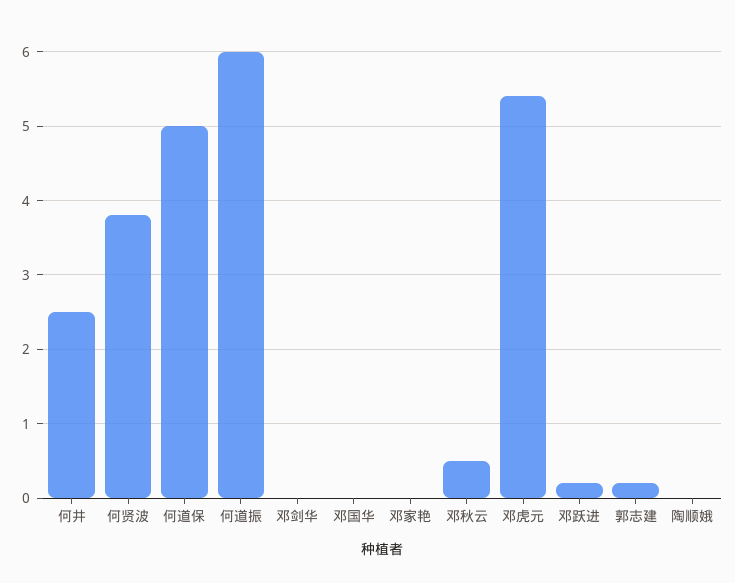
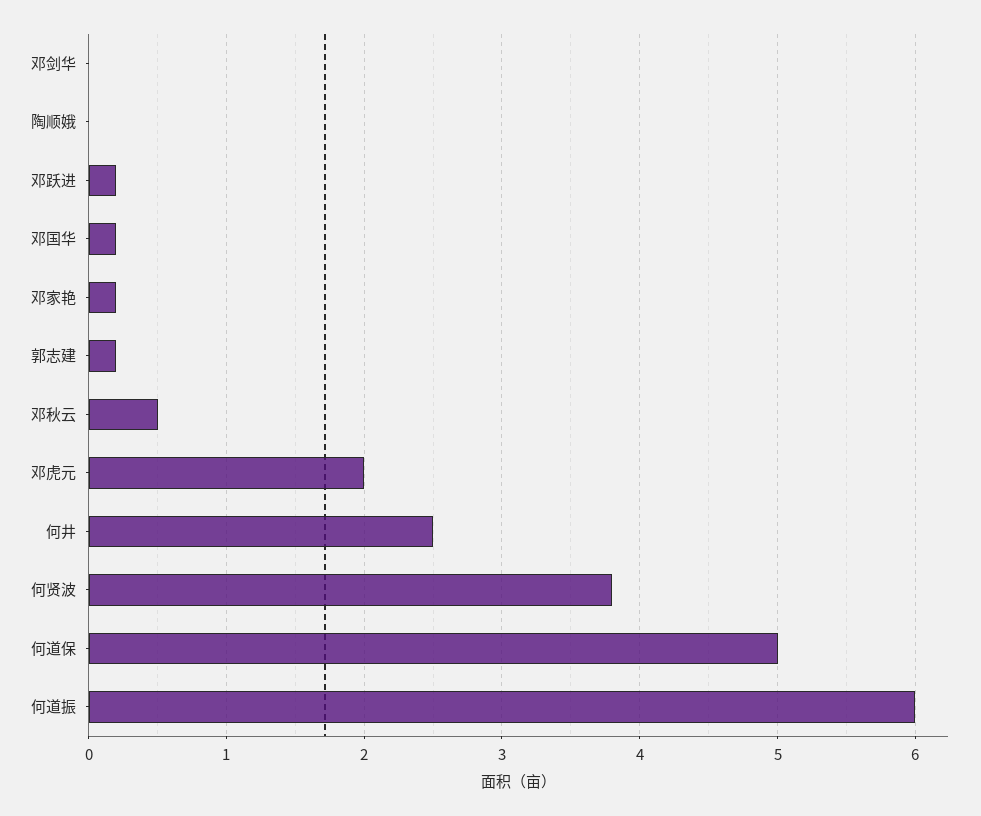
邓国华: 0 -> 0.2
邓家艳: 0 -> 0.2
邓虎元: 5.4 -> 2

